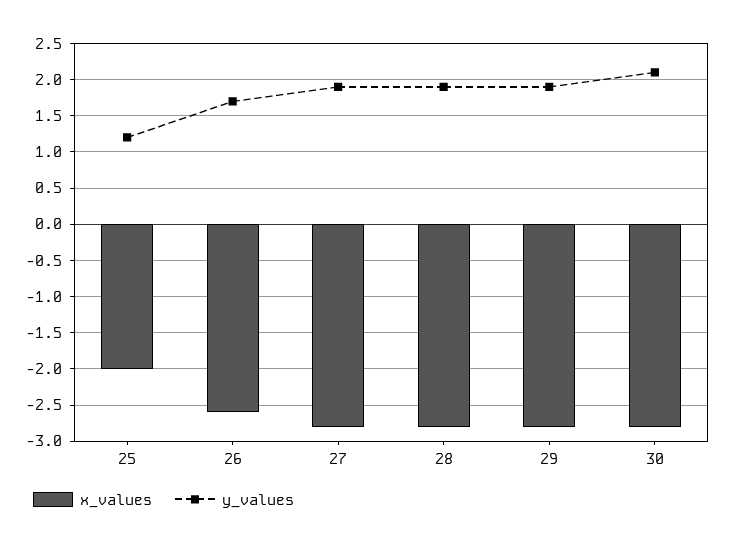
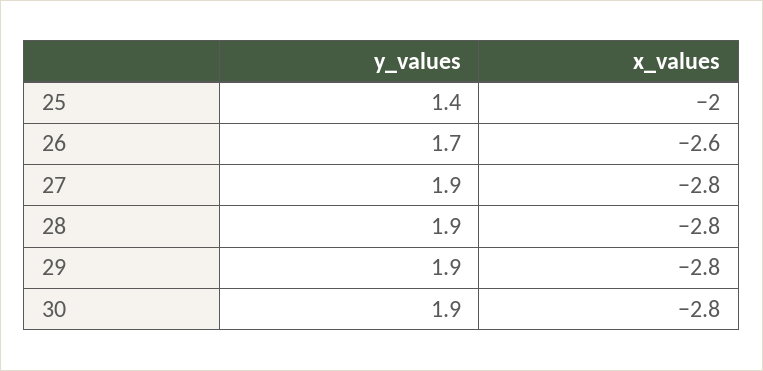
y_values, 25: 1.2 -> 1.4
y_values, 30: 2.1 -> 1.9

